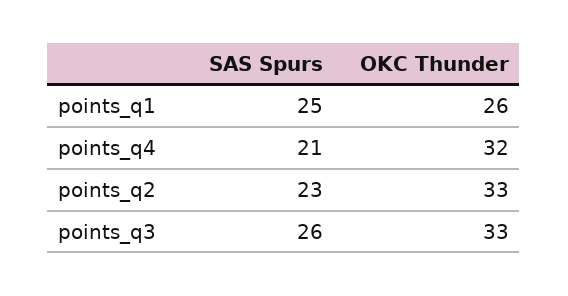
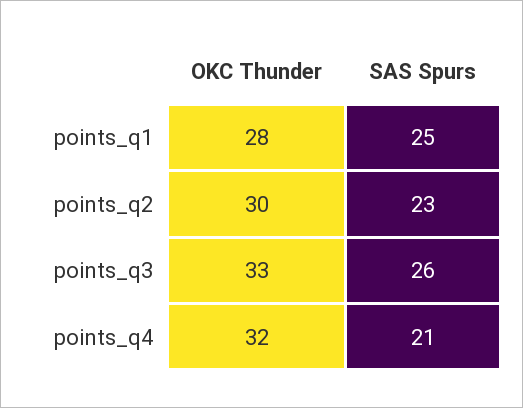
OKC Thunder, points_q1: 26 -> 28
OKC Thunder, points_q2: 33 -> 30

